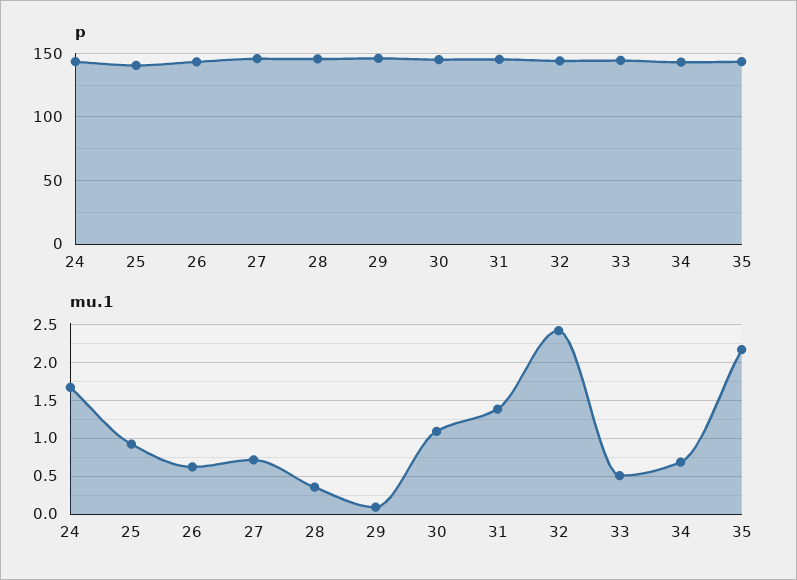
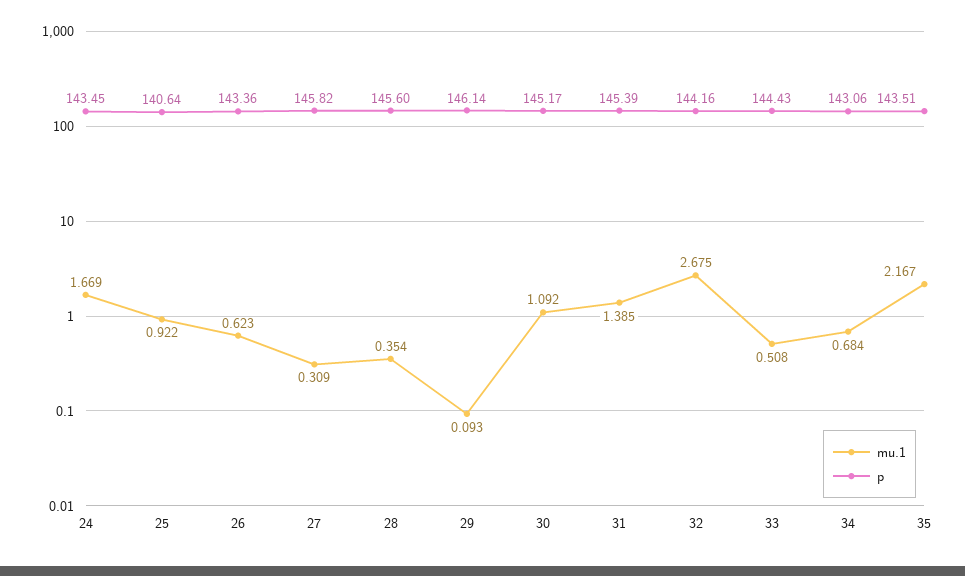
mu.1, 27: 0.7 -> 0.309
mu.1, 32: 2.4 -> 2.675

